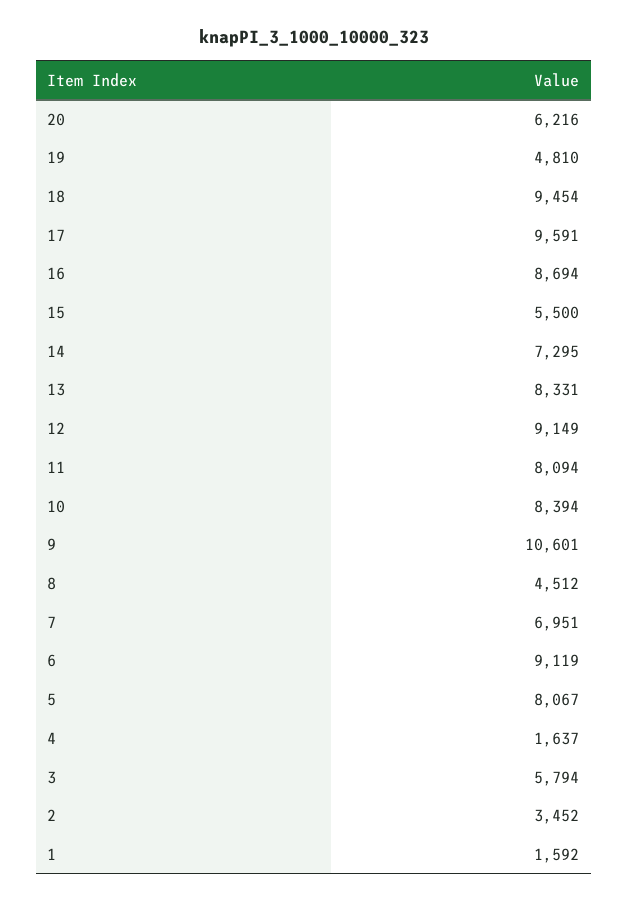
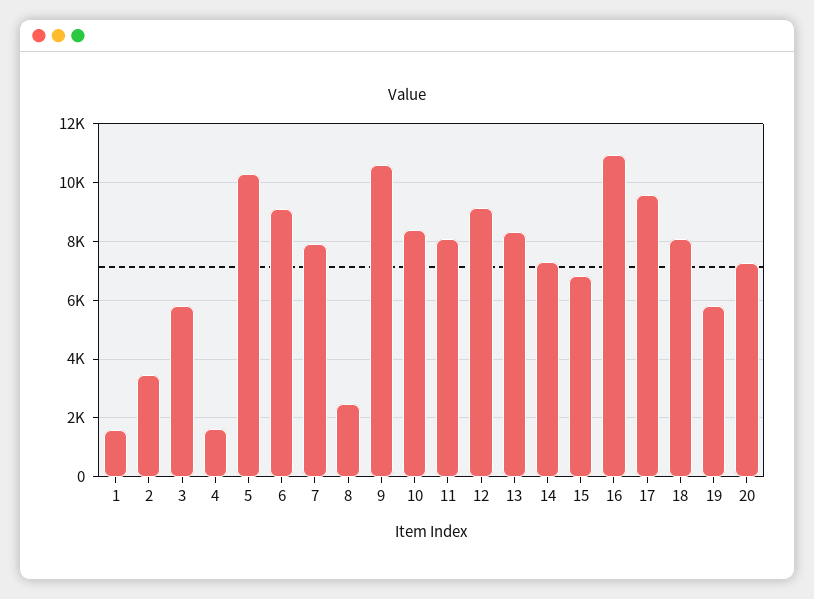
20: 6216 -> 7250
19: 4810 -> 5750
18: 9454 -> 8000
16: 8694 -> 11000
15: 5500 -> 6750
8: 4512 -> 2500
7: 6951 -> 8000
5: 8067 -> 10250

